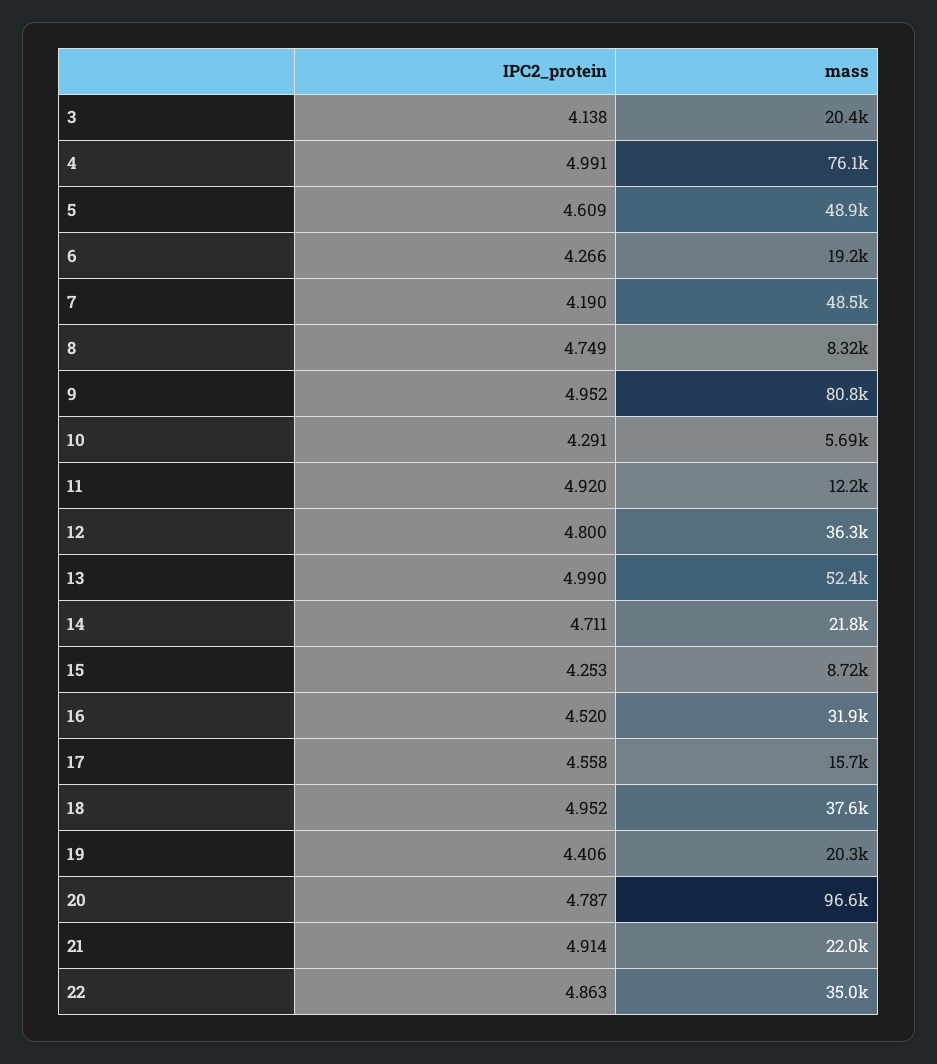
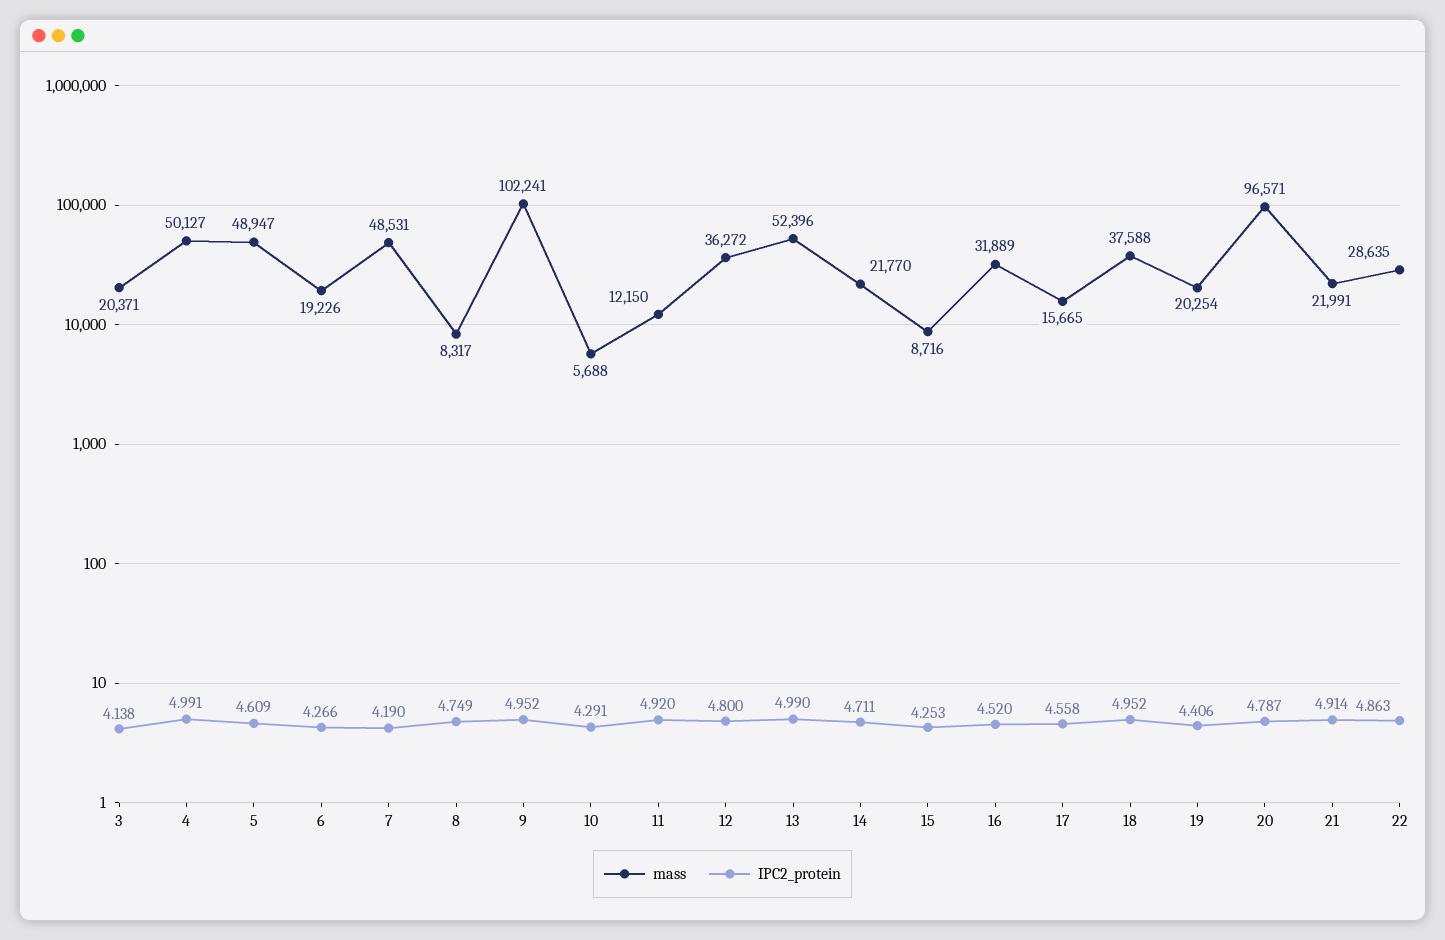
mass, 4: 76100 -> 50127
mass, 9: 80800 -> 102241
mass, 22: 35000 -> 28635

